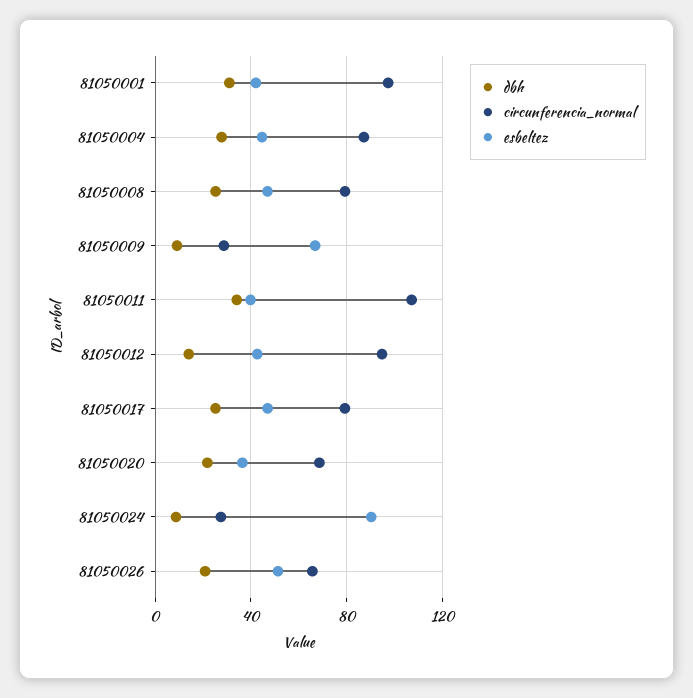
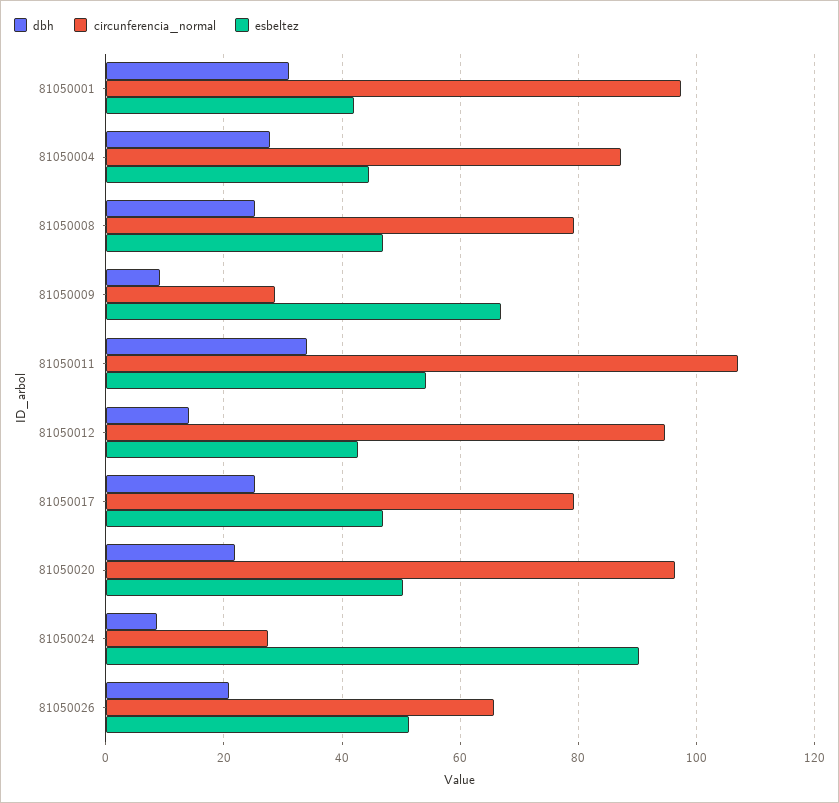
esbeltez, 81050011: 40 -> 54
circunferencia_normal, 81050020: 70 -> 96
esbeltez, 81050020: 35 -> 50

